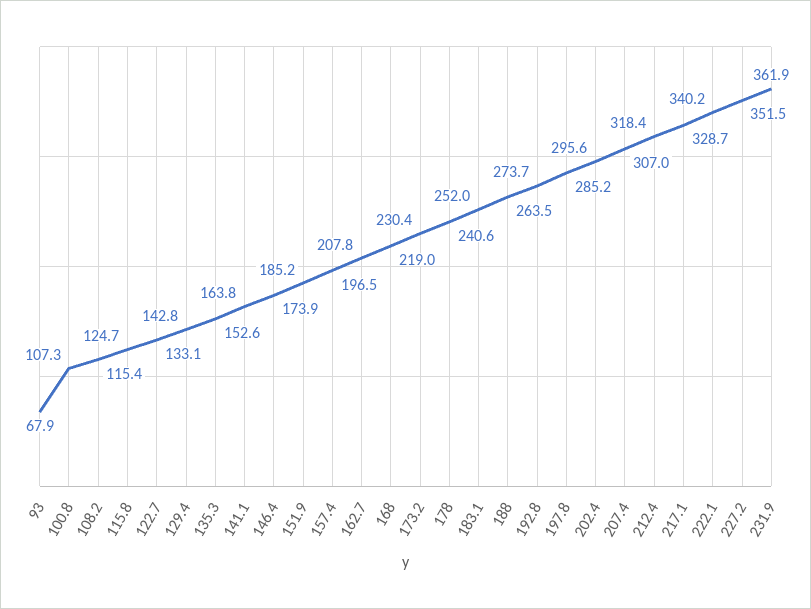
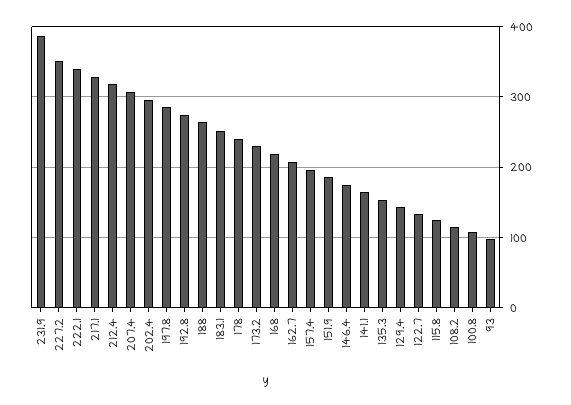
93: 67.9 -> 100
231.9: 361.9 -> 390

